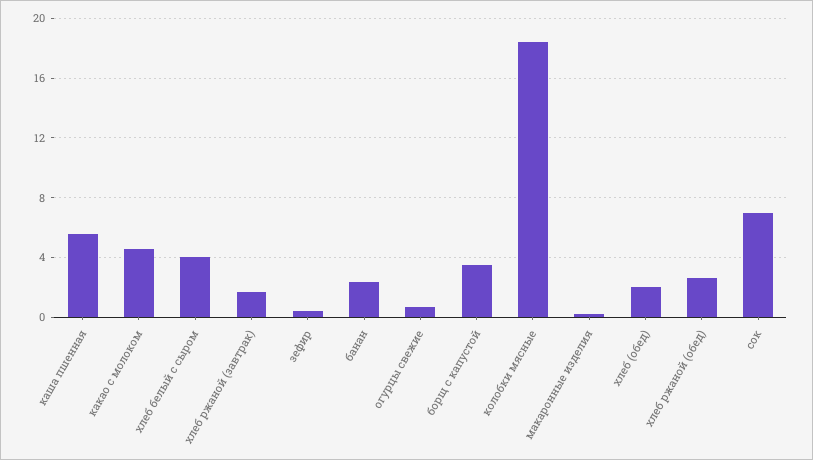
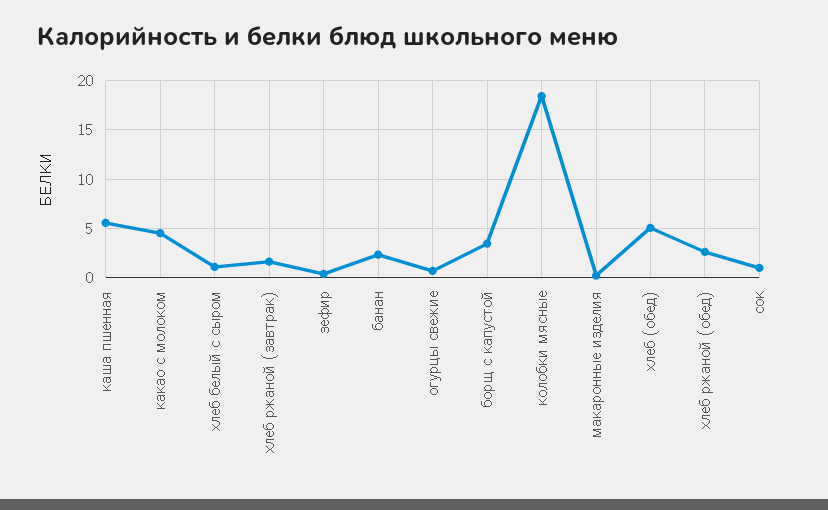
хлеб белый с сыром: 4 -> 1
хлеб (обед): 2 -> 5
сок: 7 -> 1

